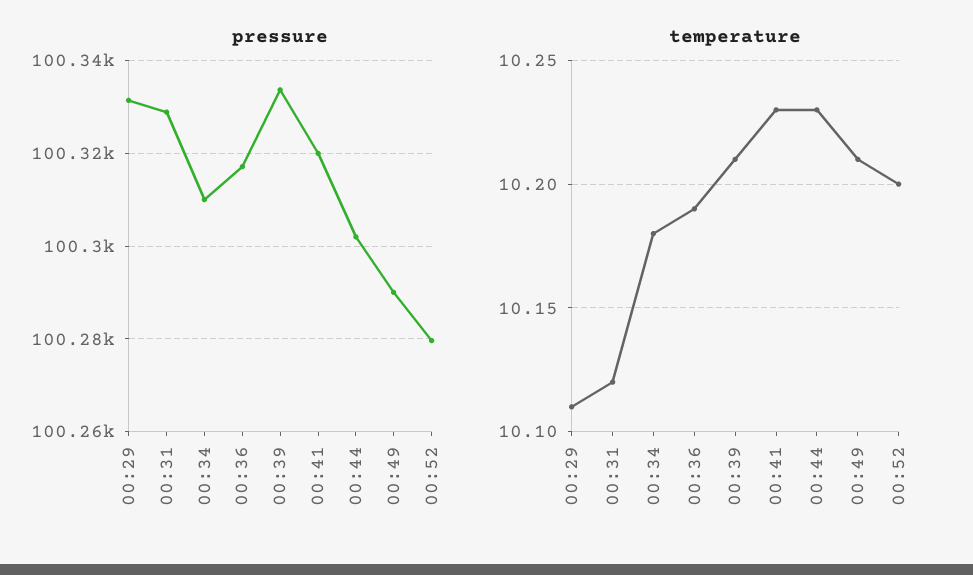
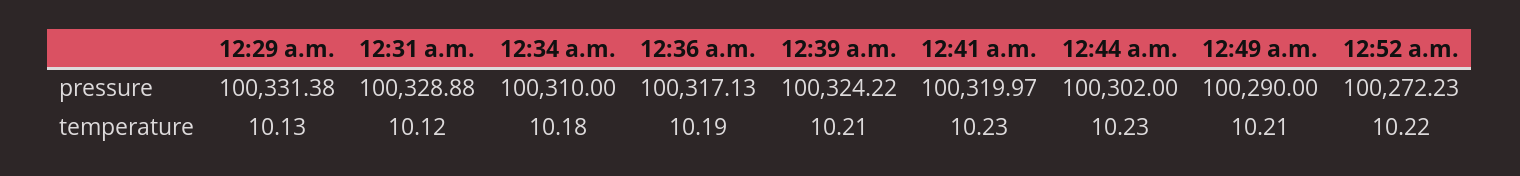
pressure, 00:39: 100334 -> 100324.22
pressure, 00:52: 100280 -> 100272.23
temperature, 00:29: 10.11 -> 10.13
temperature, 00:52: 10.2 -> 10.22

